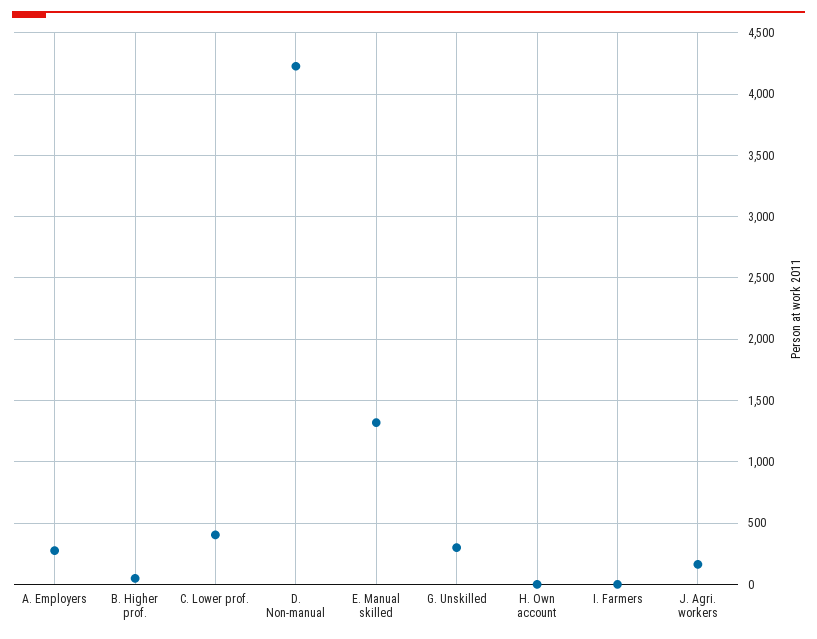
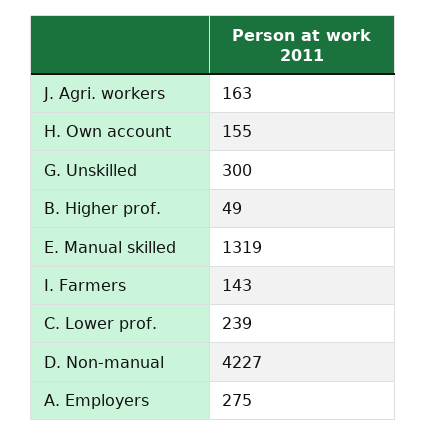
C. Lower prof.: 400 -> 239
H. Own account: 0 -> 155
I. Farmers: 0 -> 143

